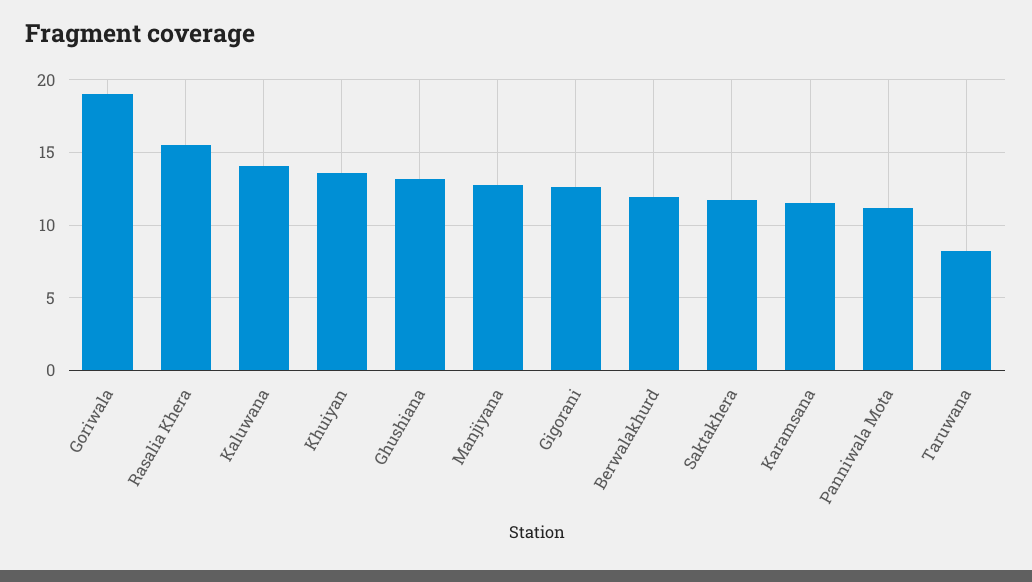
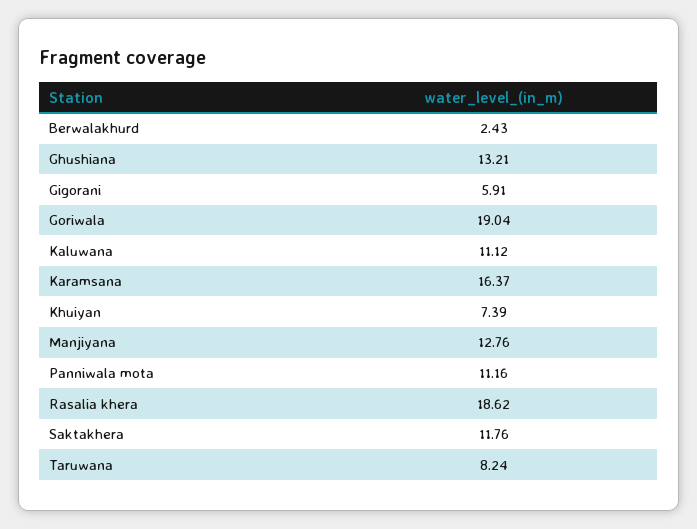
Rasalia Khera: 15.5 -> 18.62
Kaluwana: 14 -> 11.12
Khuiyan: 13.5 -> 7.39
Gigorani: 12.5 -> 5.91
Berwalakhurd: 12 -> 2.43
Karamsana: 11.5 -> 16.37

